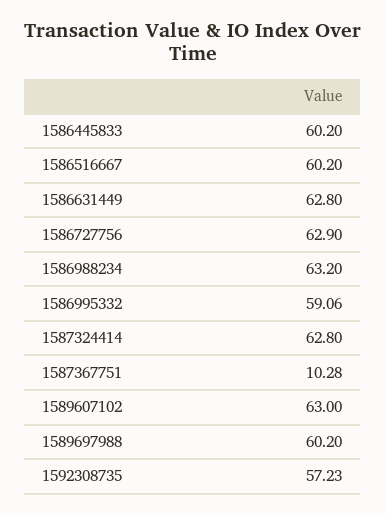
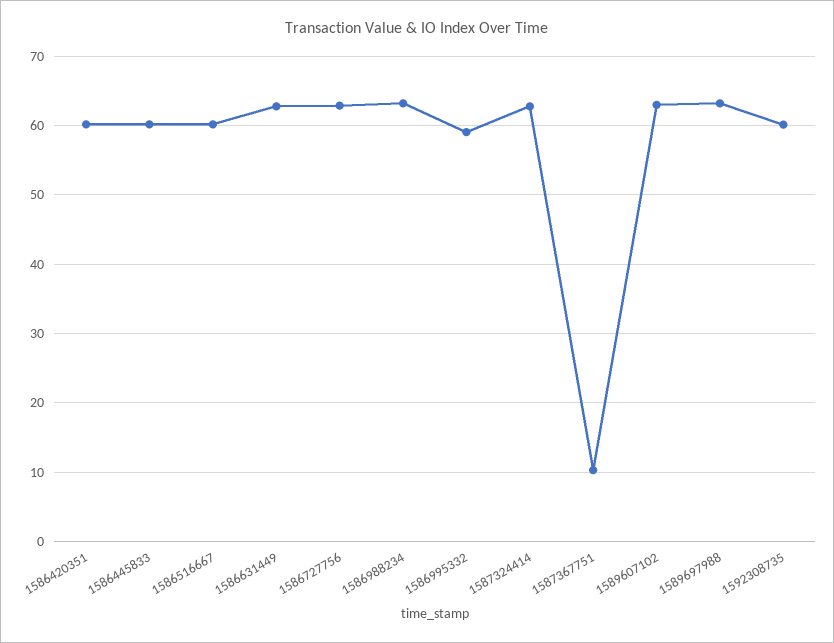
1589697988: 60.2 -> 63
1592308735: 57.23 -> 60
1586420351: none -> 60

